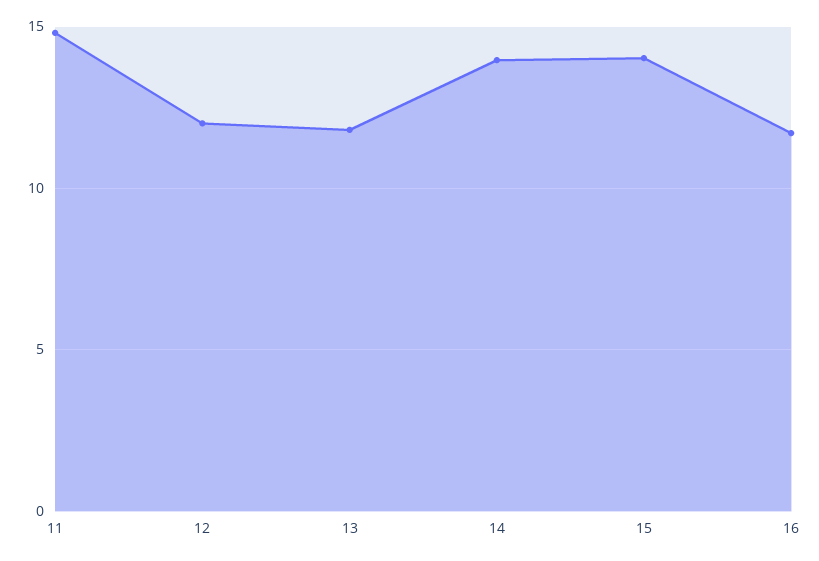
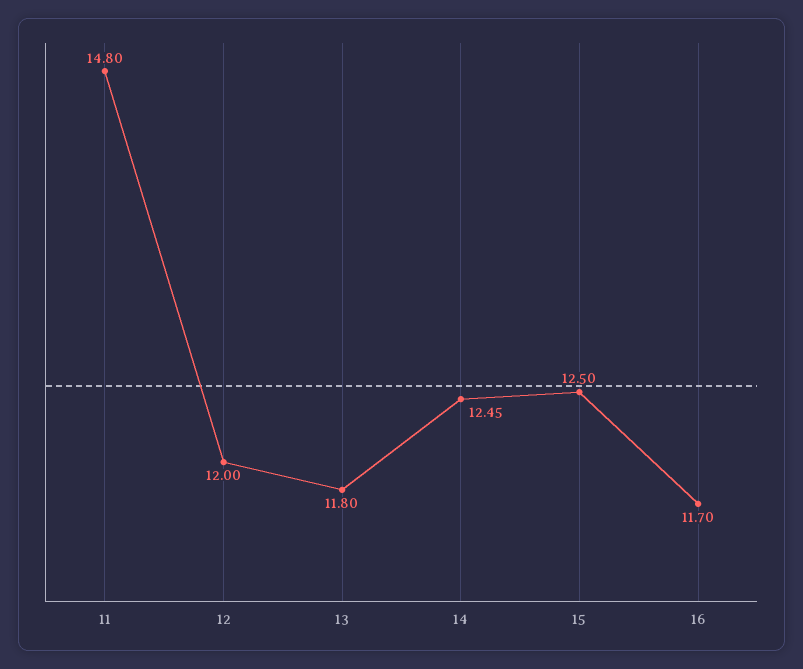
14: 14 -> 12.45
15: 14 -> 12.5

